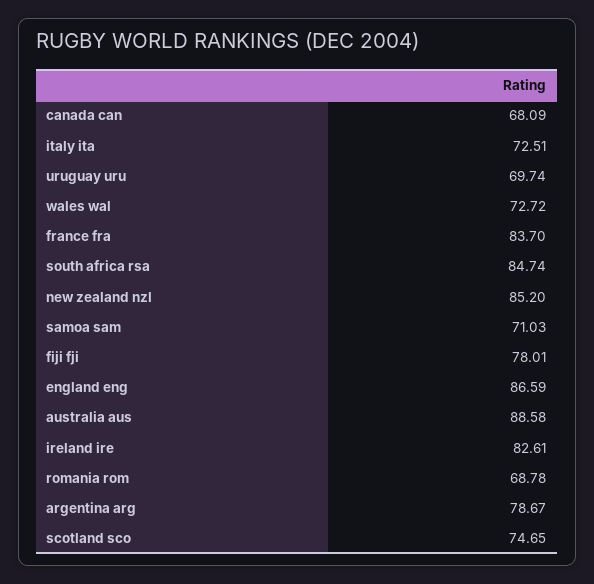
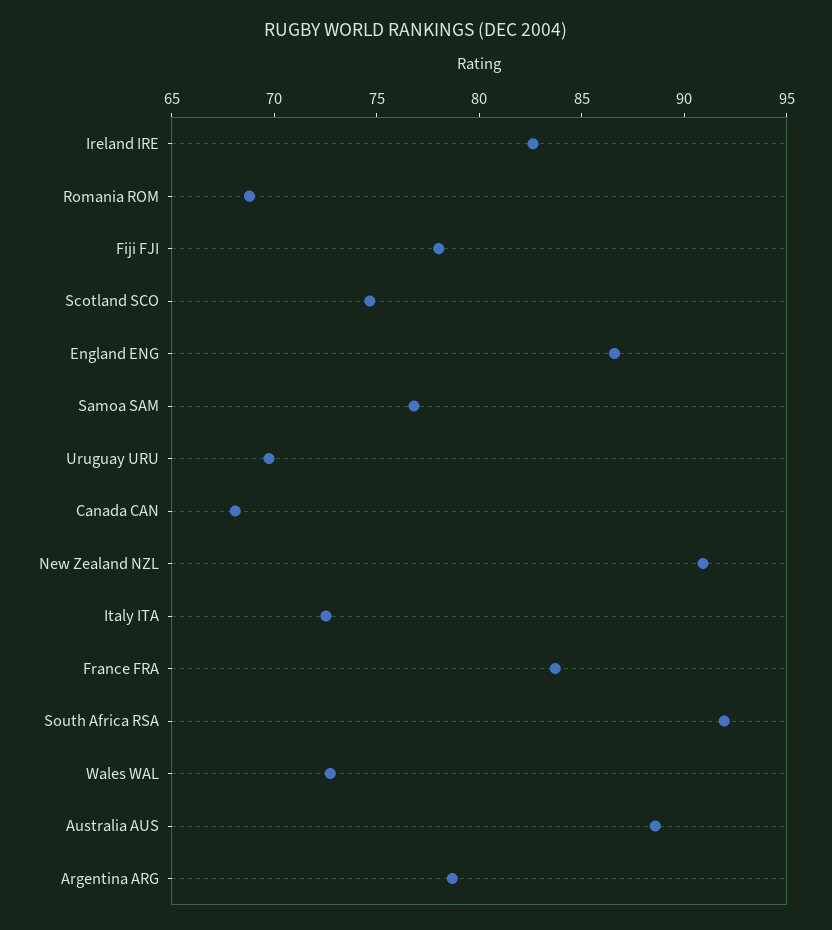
south africa rsa: 84.74 -> 92
new zealand nzl: 85.2 -> 91
samoa sam: 71.03 -> 77

